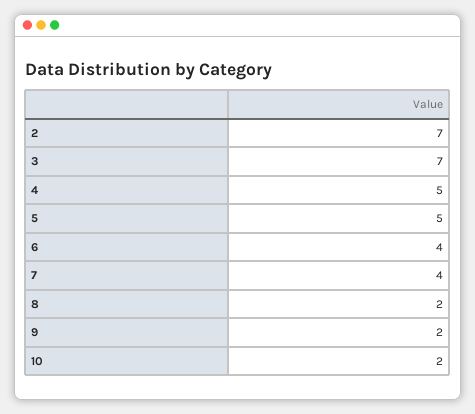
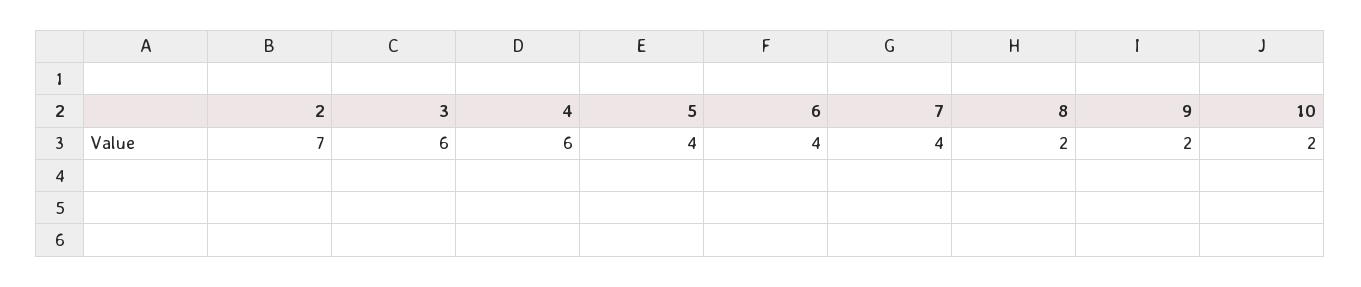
3: 7 -> 6
4: 5 -> 6
5: 5 -> 4

